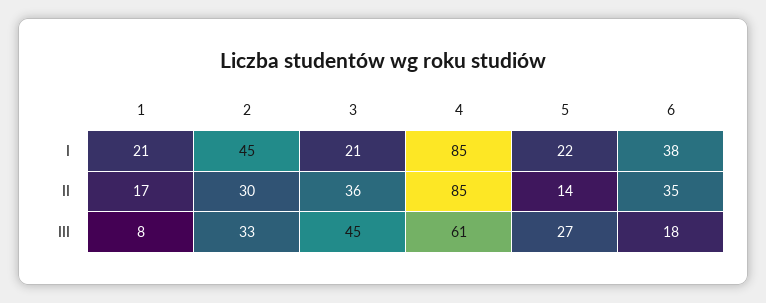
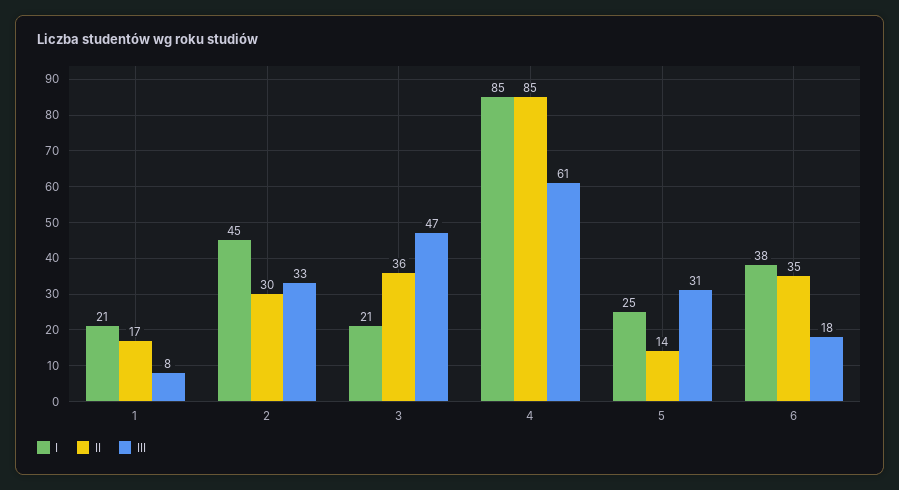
I, 5: 22 -> 25
III, 3: 45 -> 47
III, 5: 27 -> 31

